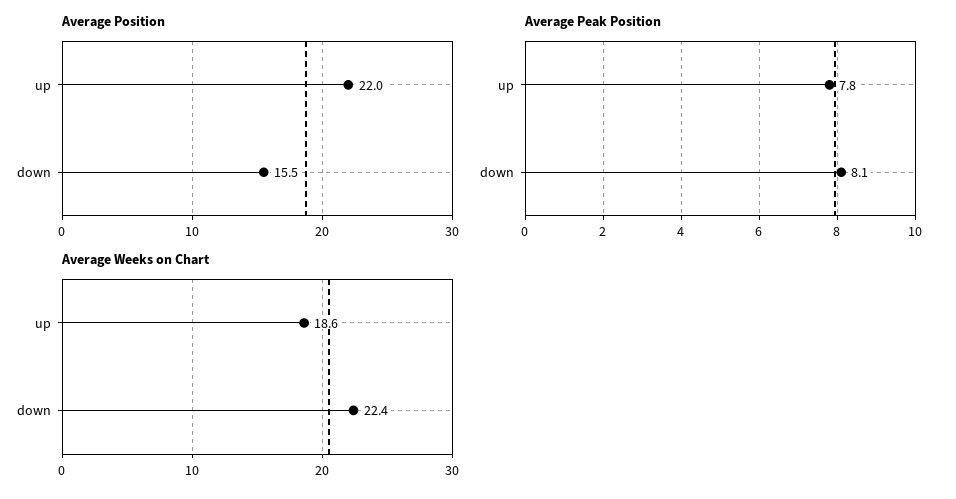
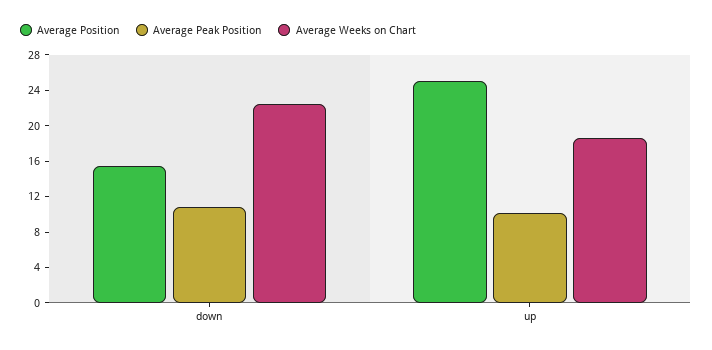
Average Position, up: 22 -> 25
Average Peak Position, up: 7.8 -> 10
Average Peak Position, down: 8.1 -> 11

